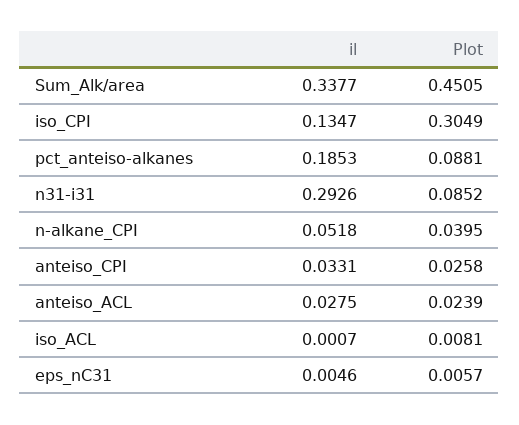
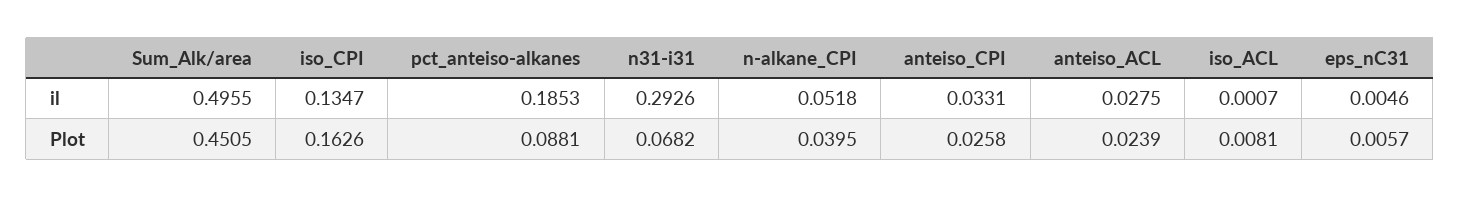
il, Sum_Alk/area: 0.3377 -> 0.4955
Plot, iso_CPI: 0.3049 -> 0.1626
Plot, n31-i31: 0.0852 -> 0.0682

